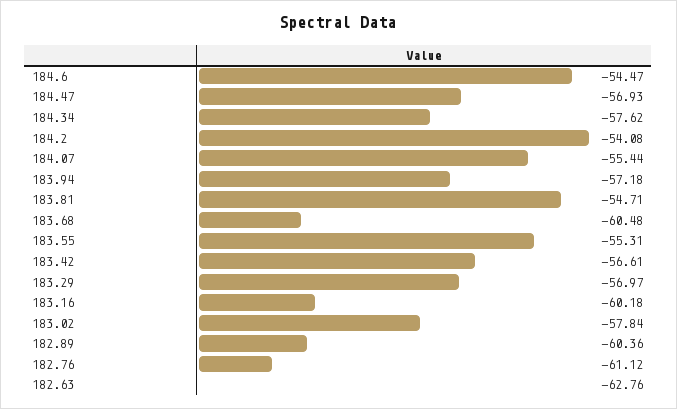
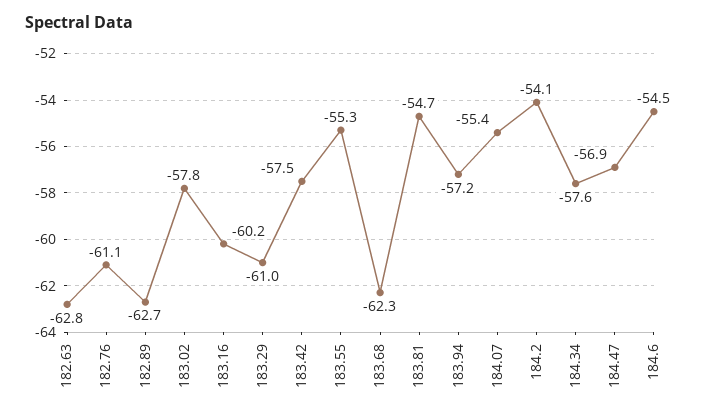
183.68: -60.48 -> -62.3
183.42: -56.61 -> -57.5
183.29: -56.97 -> -61
182.89: -60.36 -> -62.7

